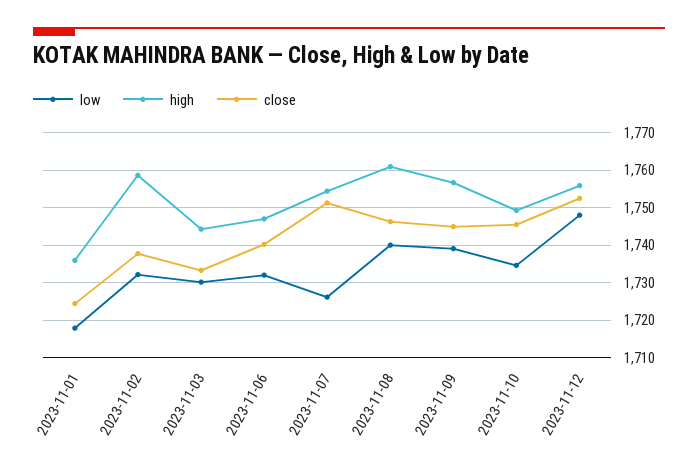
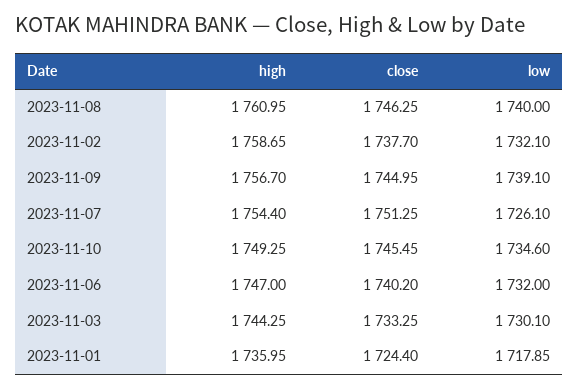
low, 2023-11-12: 1748 -> none
high, 2023-11-12: 1756 -> none
close, 2023-11-12: 1752 -> none

